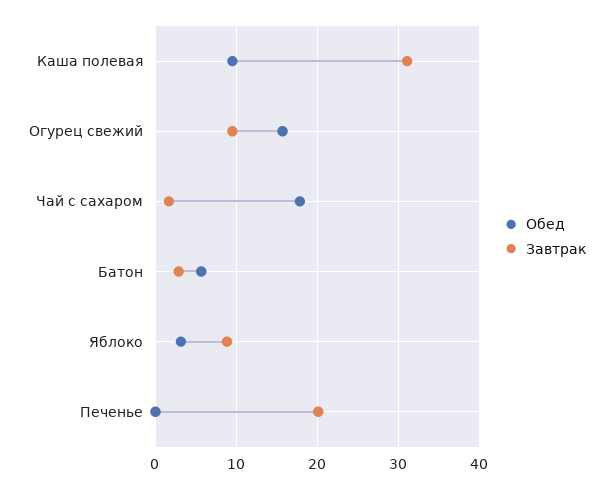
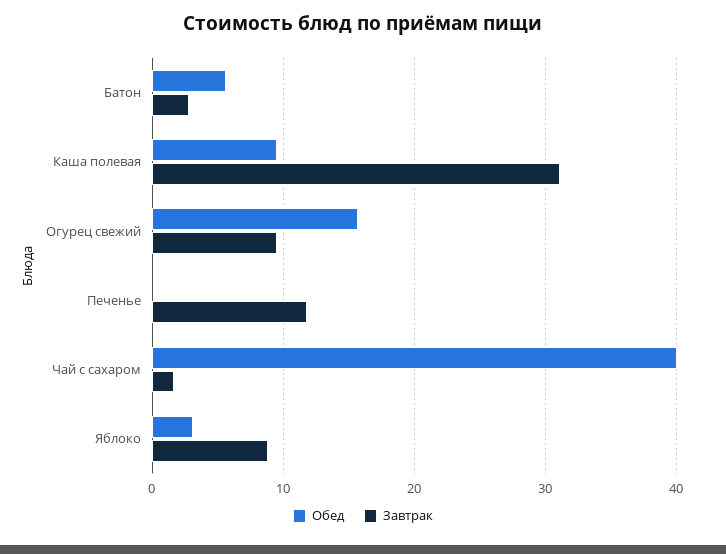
Обед, Чай с сахаром: 18 -> 40
Завтрак, Печенье: 20 -> 12

